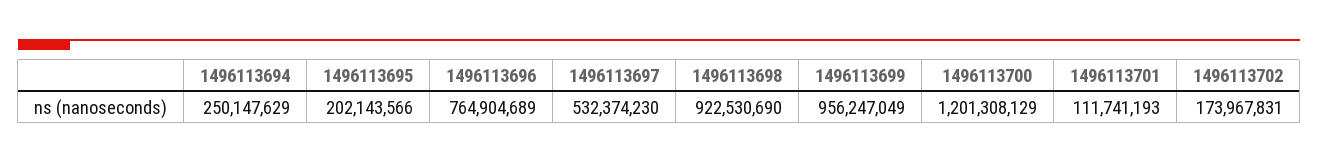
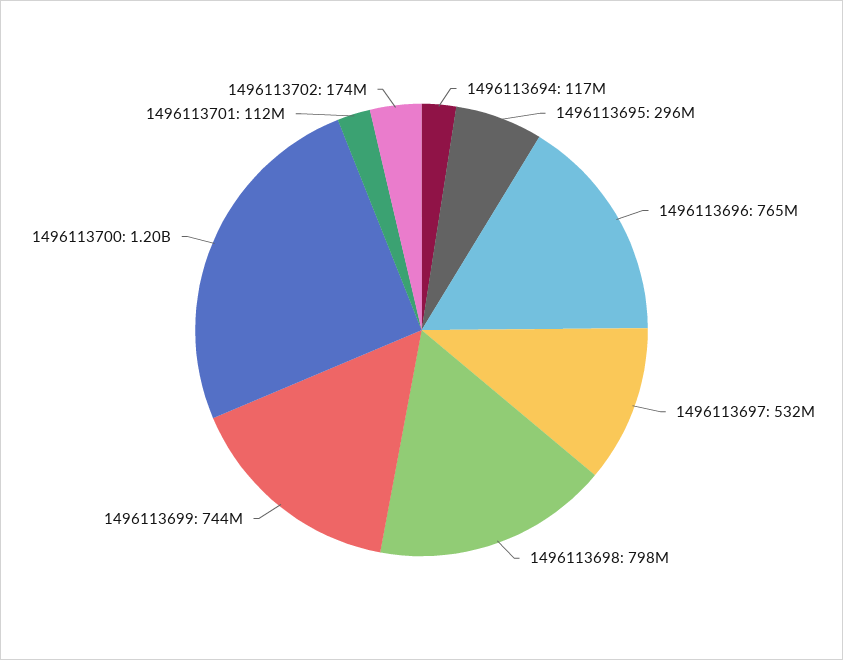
1496113694: 250147629 -> 117000000
1496113695: 202143566 -> 296000000
1496113698: 922530690 -> 798000000
1496113699: 956247049 -> 744000000

